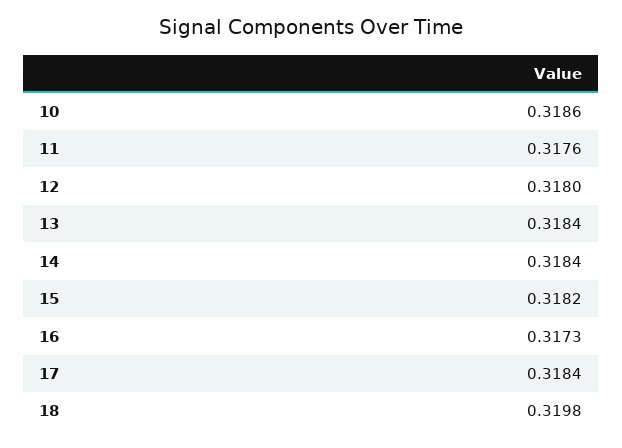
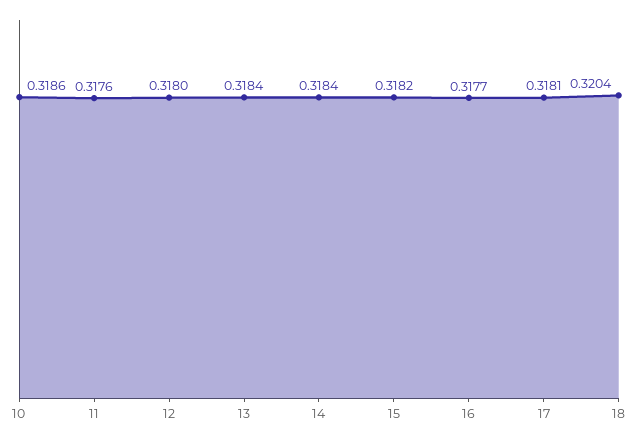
16: 0.3173 -> 0.3177
17: 0.3184 -> 0.3181
18: 0.3198 -> 0.3204

